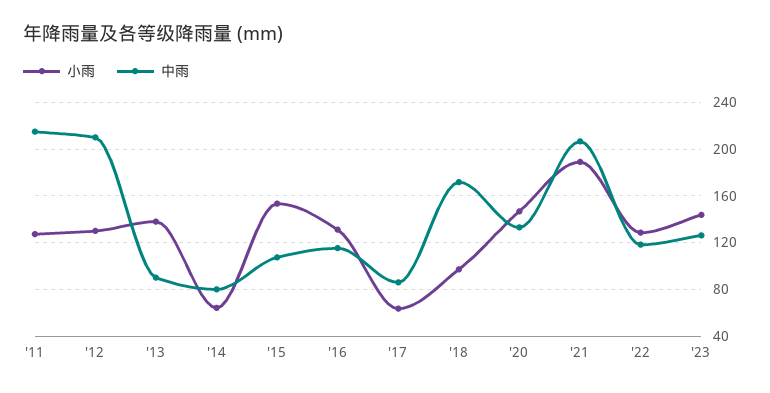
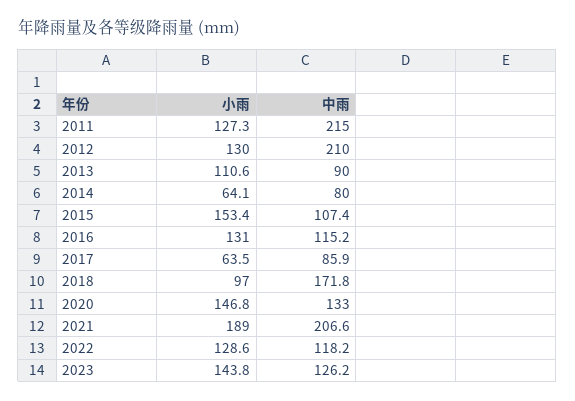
小雨, '13: 140 -> 110.6

